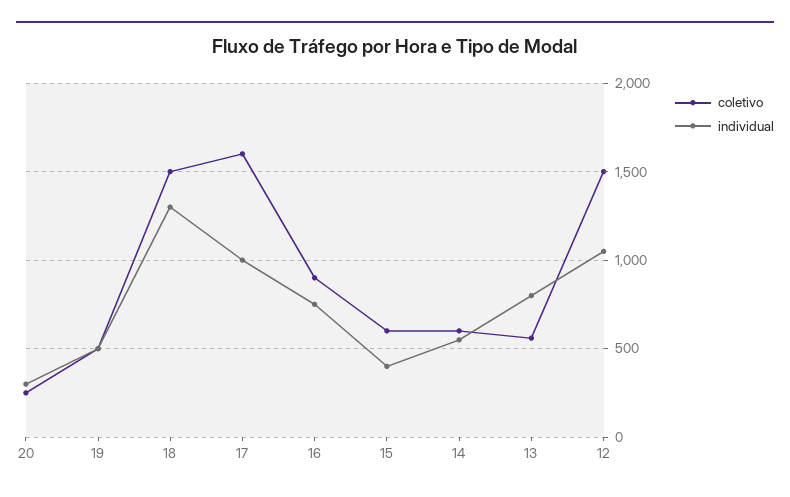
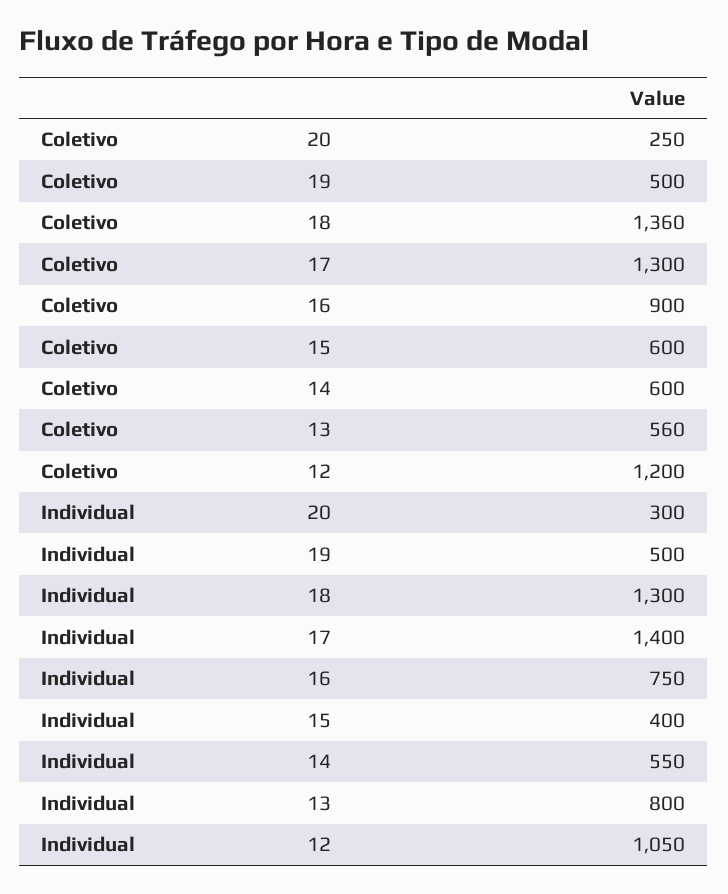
coletivo, 18: 1500 -> 1360
coletivo, 17: 1600 -> 1300
individual, 17: 1000 -> 1400
coletivo, 12: 1500 -> 1200

